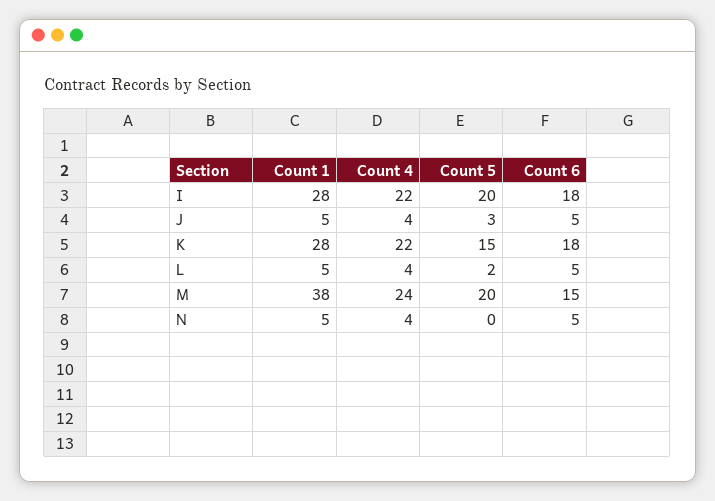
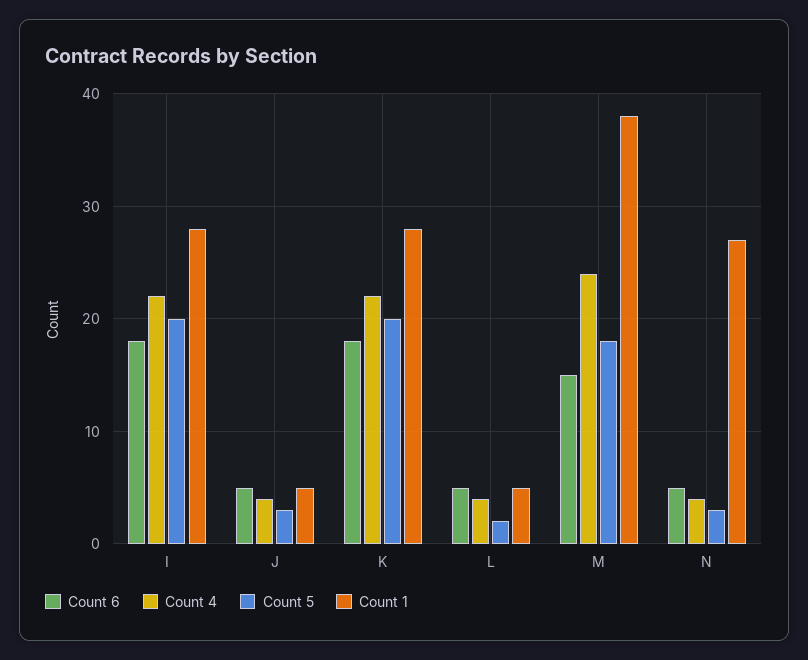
Count 5, K: 15 -> 20
Count 5, M: 20 -> 18
Count 1, N: 5 -> 27
Count 5, N: 0 -> 3

